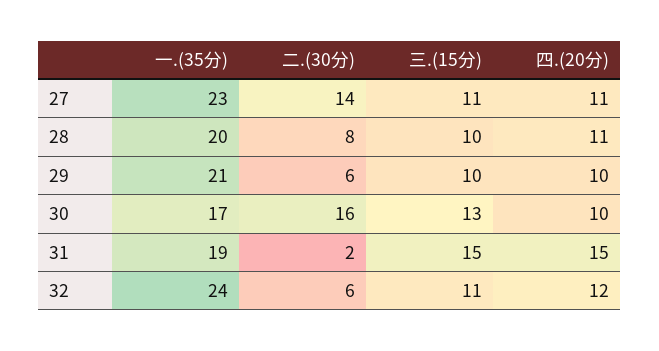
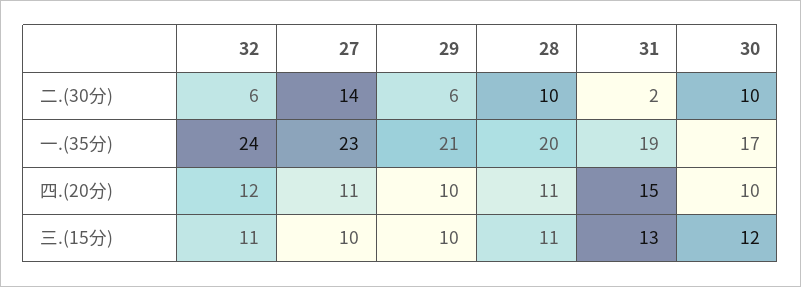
三.(15分), 27: 11 -> 10
二.(30分), 28: 8 -> 10
三.(15分), 28: 10 -> 11
二.(30分), 30: 16 -> 10
三.(15分), 30: 13 -> 12
三.(15分), 31: 15 -> 13

